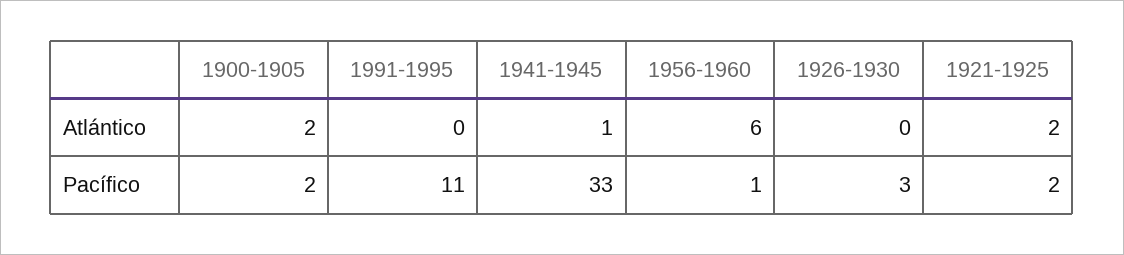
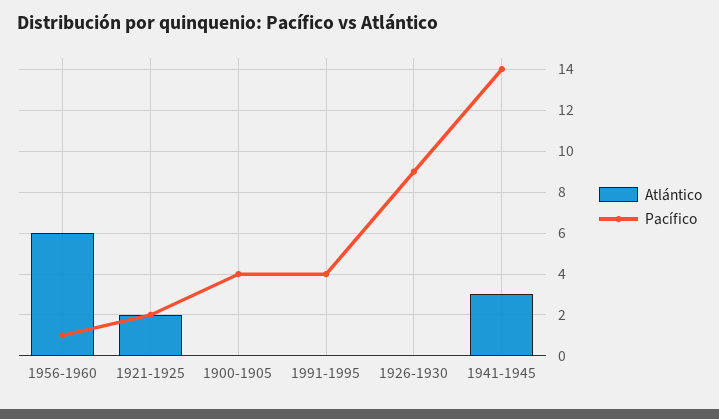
Atlántico, 1900-1905: 2 -> 0
Atlántico, 1941-1945: 1 -> 3
Pacífico, 1900-1905: 2 -> 4
Pacífico, 1991-1995: 11 -> 4
Pacífico, 1941-1945: 33 -> 14
Pacífico, 1926-1930: 3 -> 9

